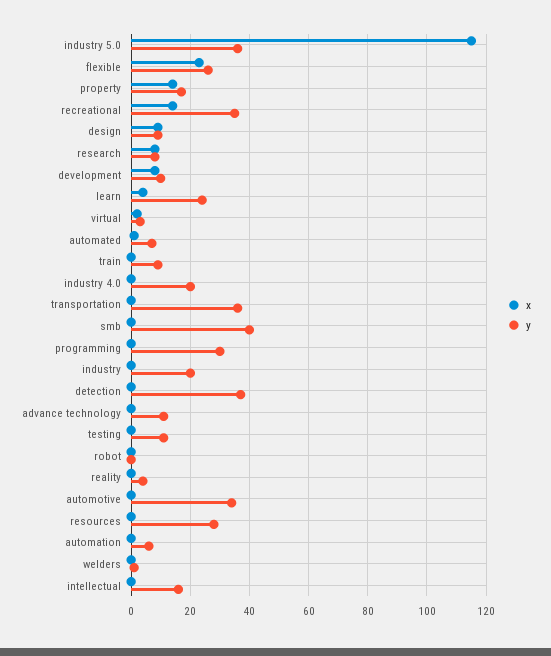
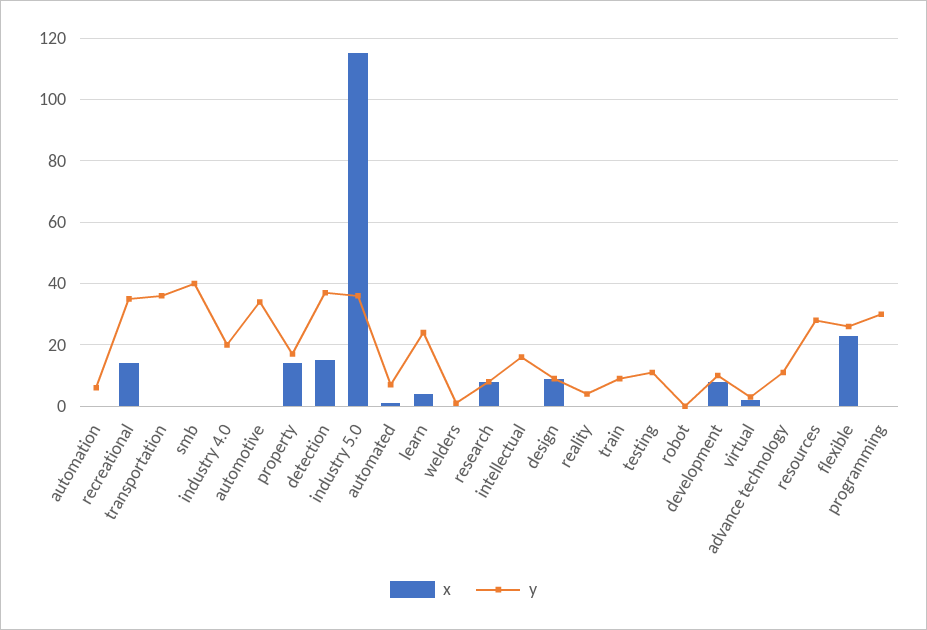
x, industry: 0 -> none
y, industry: 20 -> none
x, detection: 0 -> 15

